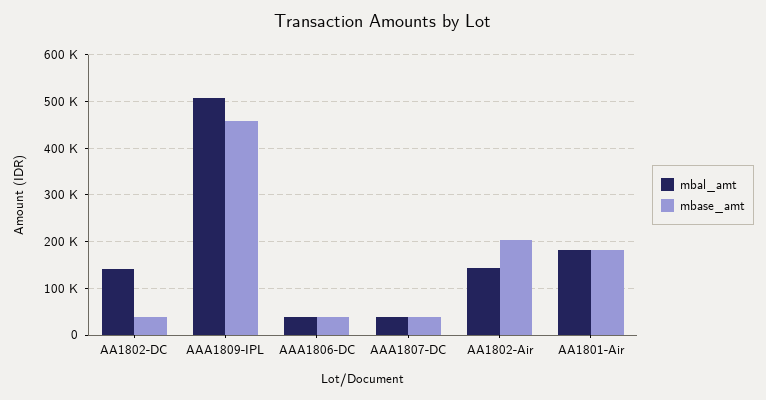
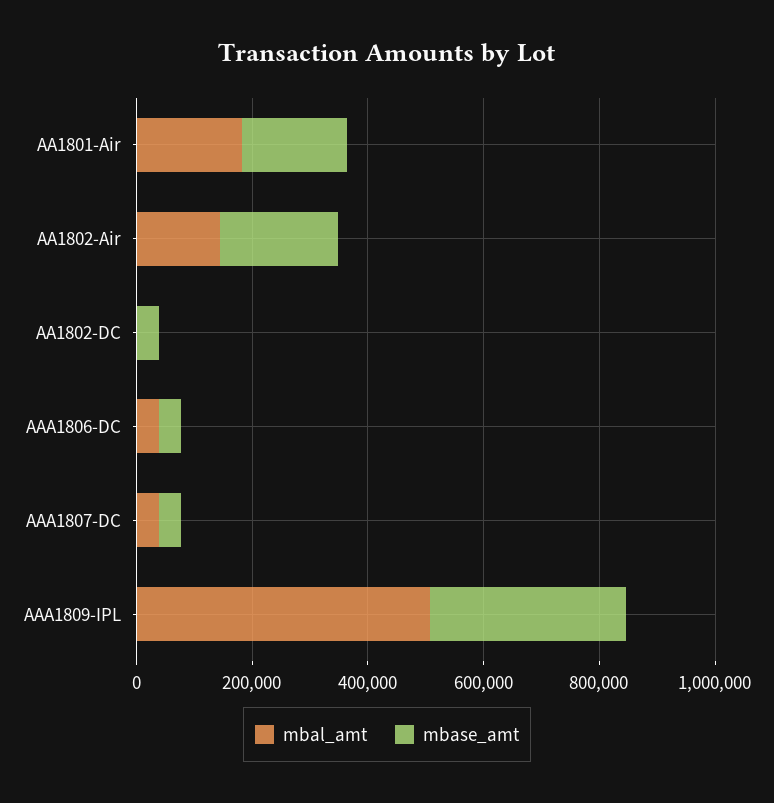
mbal_amt, AA1802-DC: 140000 -> 0
mbase_amt, AAA1809-IPL: 460000 -> 350000

